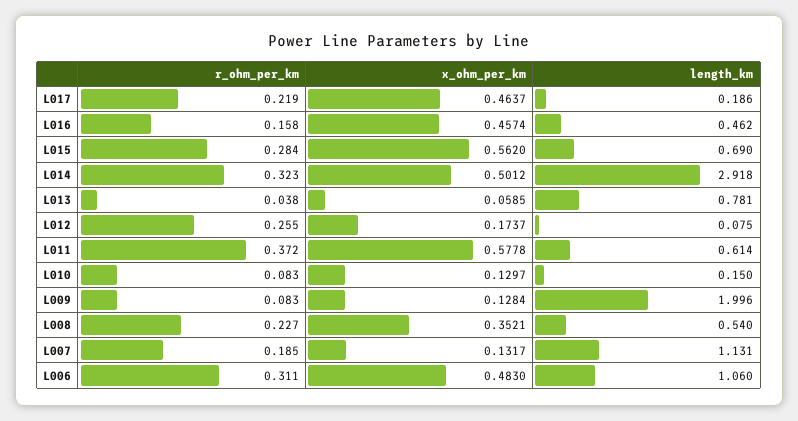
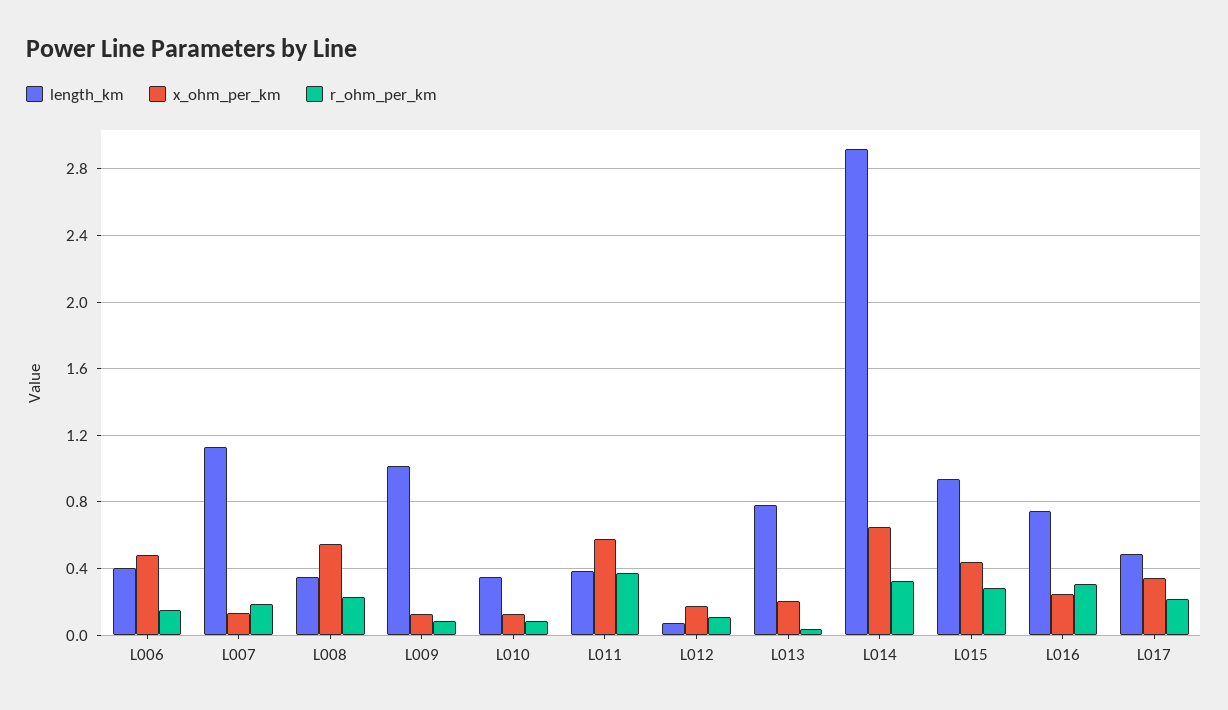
x_ohm_per_km, L017: 0.4637 -> 0.35
length_km, L017: 0.186 -> 0.5
r_ohm_per_km, L016: 0.158 -> 0.3
x_ohm_per_km, L016: 0.4574 -> 0.25
length_km, L016: 0.462 -> 0.75
x_ohm_per_km, L015: 0.562 -> 0.45
length_km, L015: 0.69 -> 0.95
x_ohm_per_km, L014: 0.5012 -> 0.65
x_ohm_per_km, L013: 0.0585 -> 0.2
r_ohm_per_km, L012: 0.255 -> 0.1
length_km, L011: 0.614 -> 0.4
length_km, L010: 0.15 -> 0.35
length_km, L009: 1.996 -> 1
x_ohm_per_km, L008: 0.3521 -> 0.55
length_km, L008: 0.54 -> 0.35
r_ohm_per_km, L006: 0.311 -> 0.15
length_km, L006: 1.06 -> 0.4

